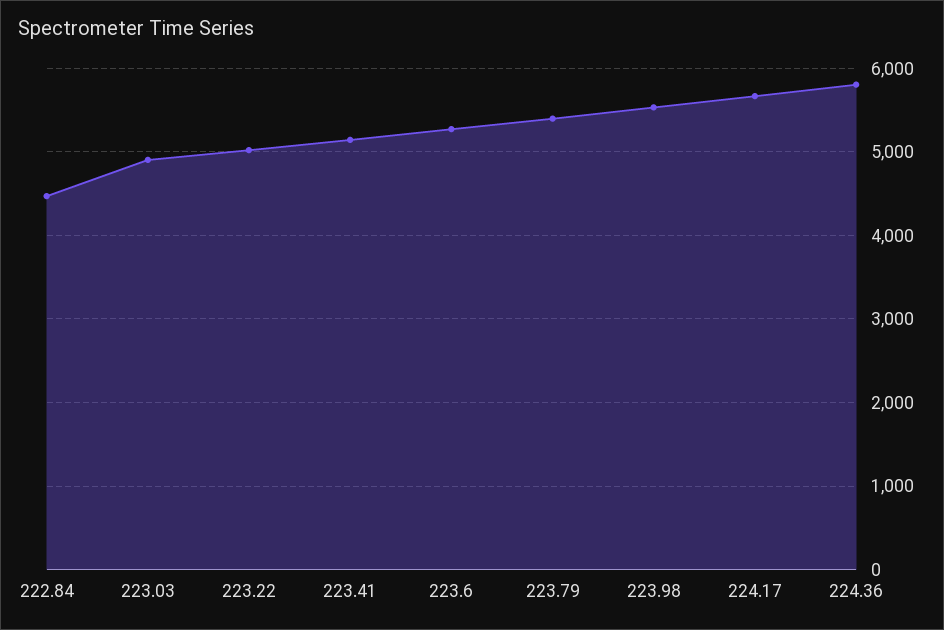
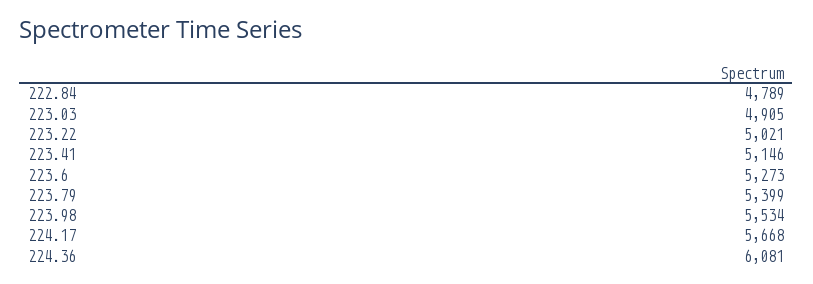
222.84: 4500 -> 4789
224.36: 5800 -> 6081

